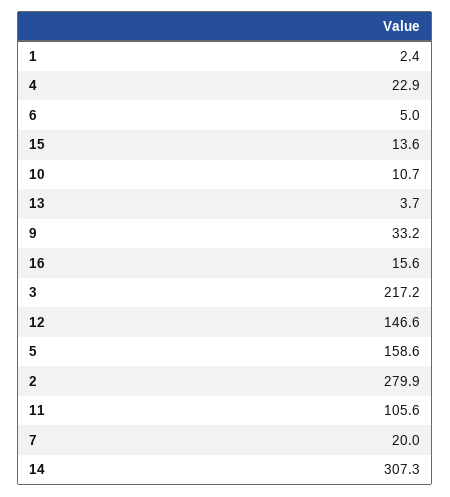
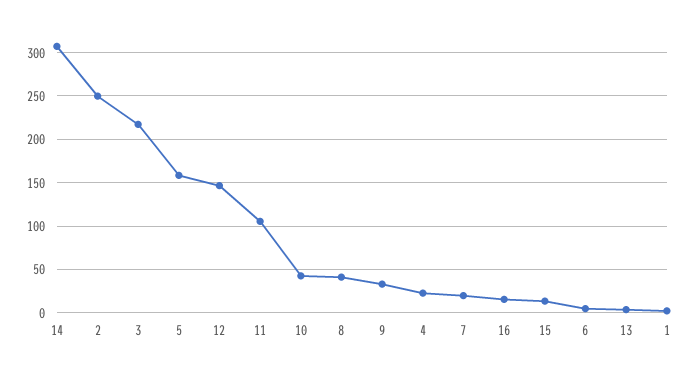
10: 10.7 -> 40
2: 279.9 -> 250
8: none -> 40

